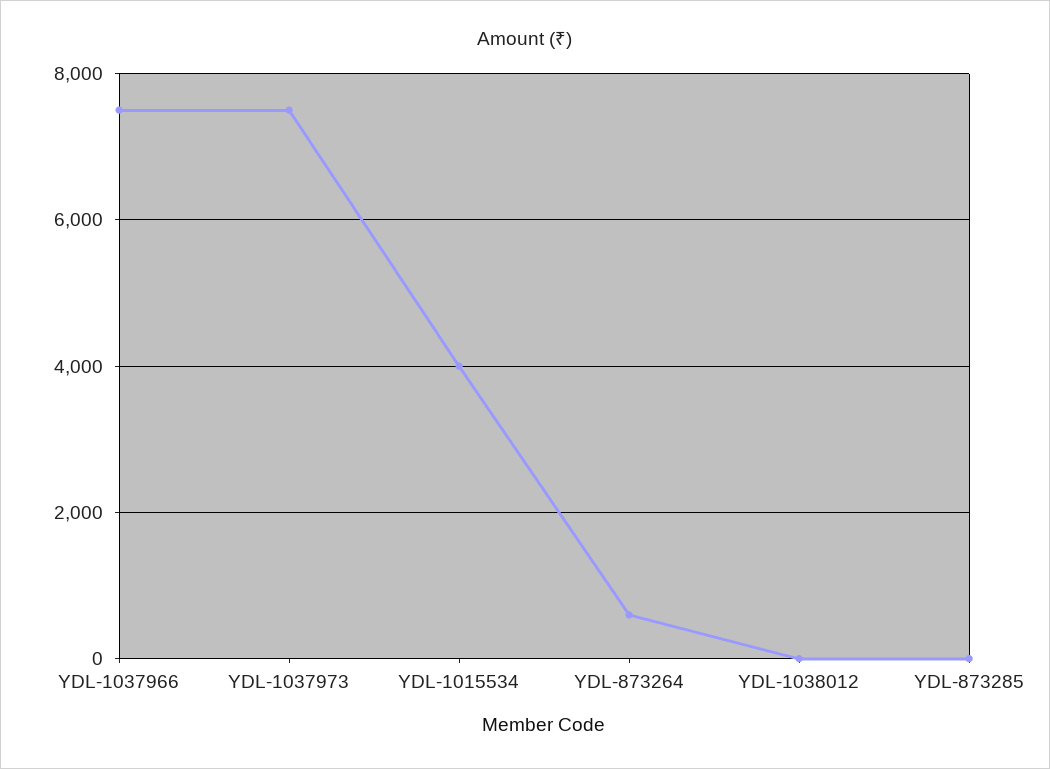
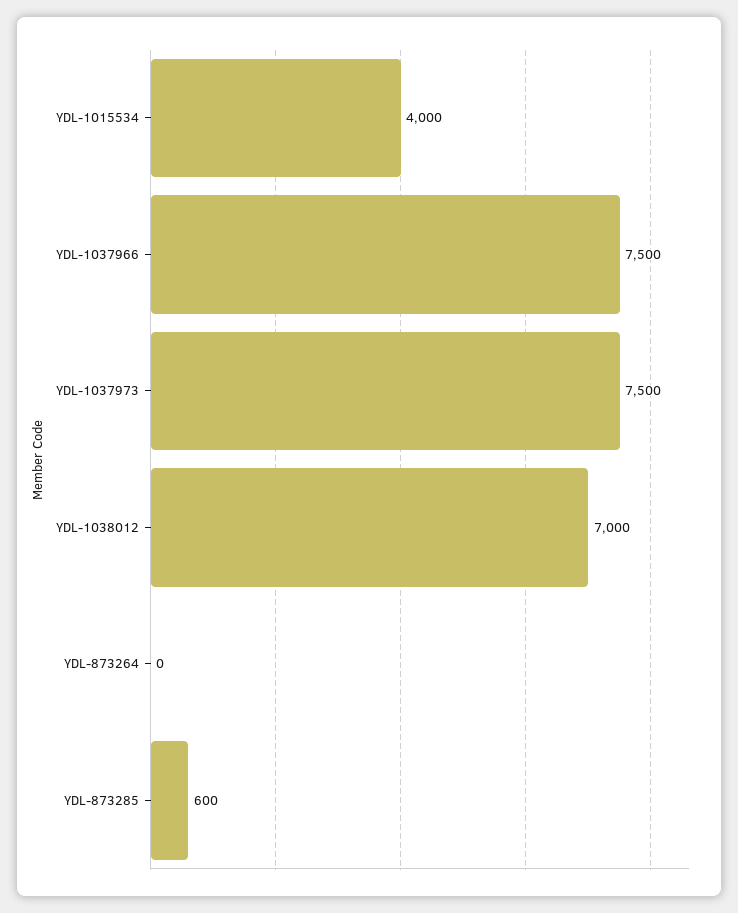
YDL-873264: 600 -> 0
YDL-1038012: 0 -> 7000
YDL-873285: 0 -> 600

